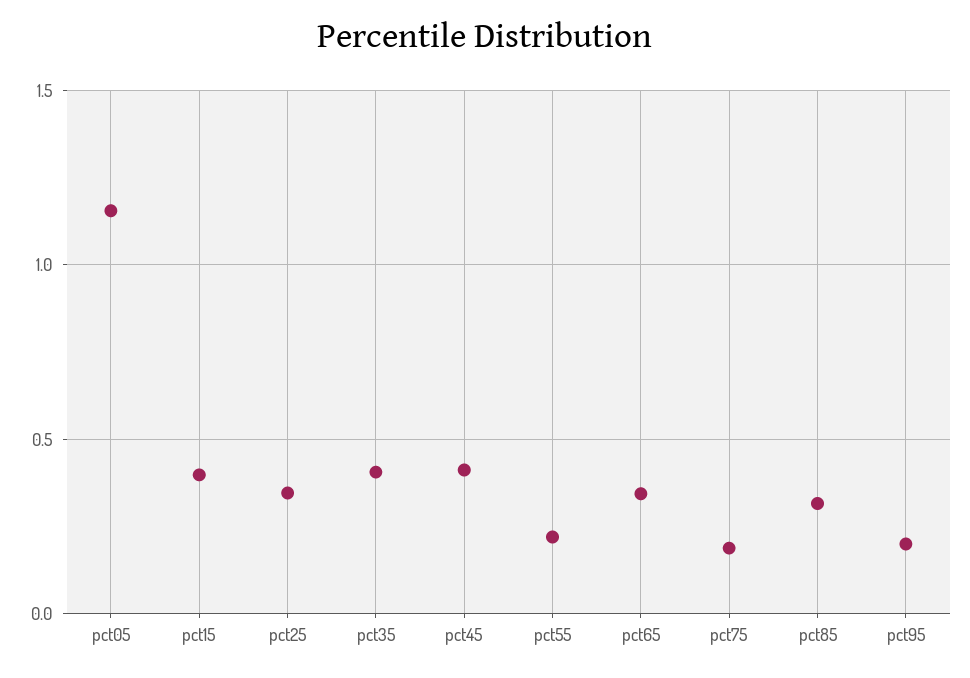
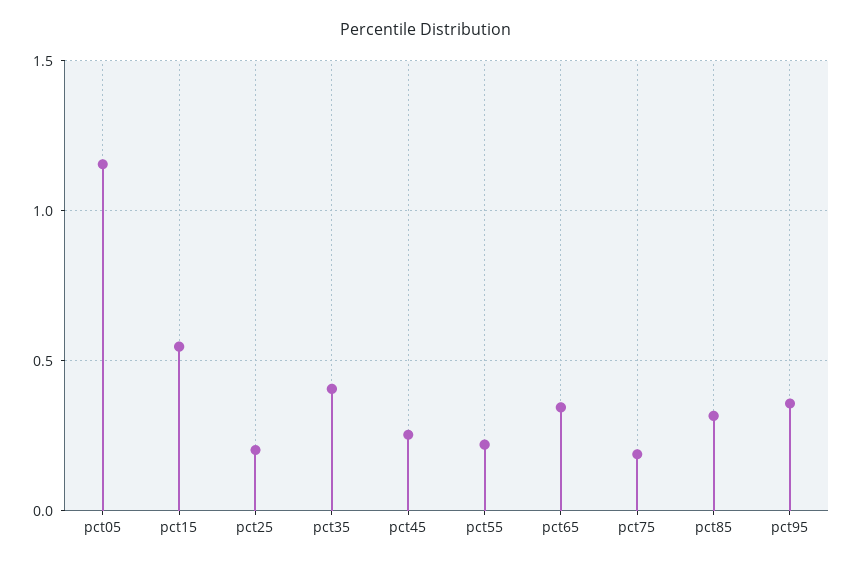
pct15: 0.4 -> 0.55
pct25: 0.35 -> 0.2
pct45: 0.4 -> 0.25
pct95: 0.2 -> 0.35

